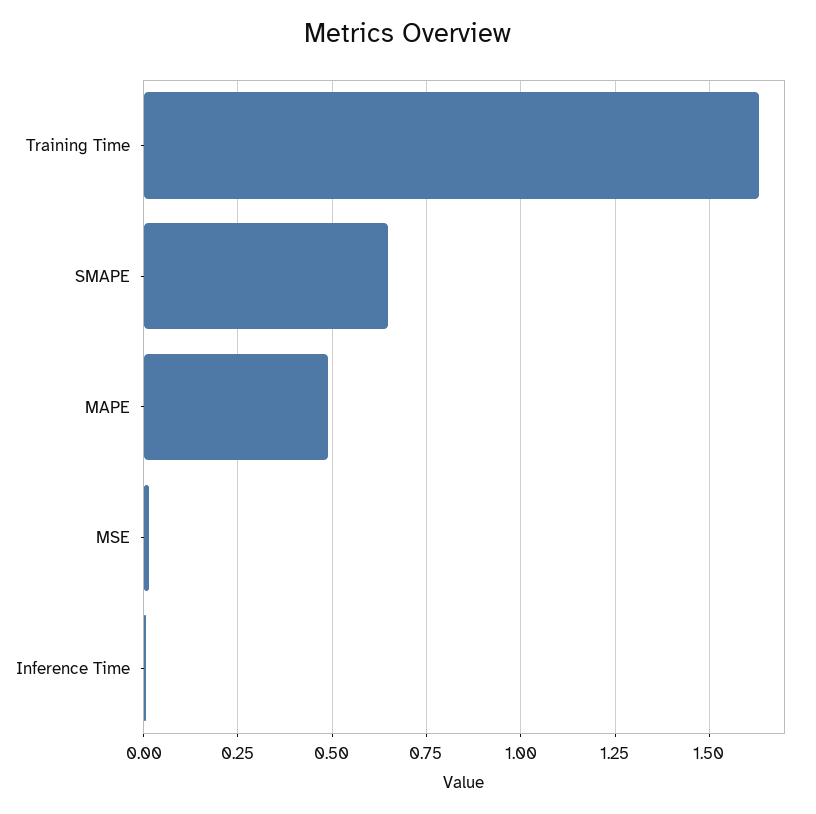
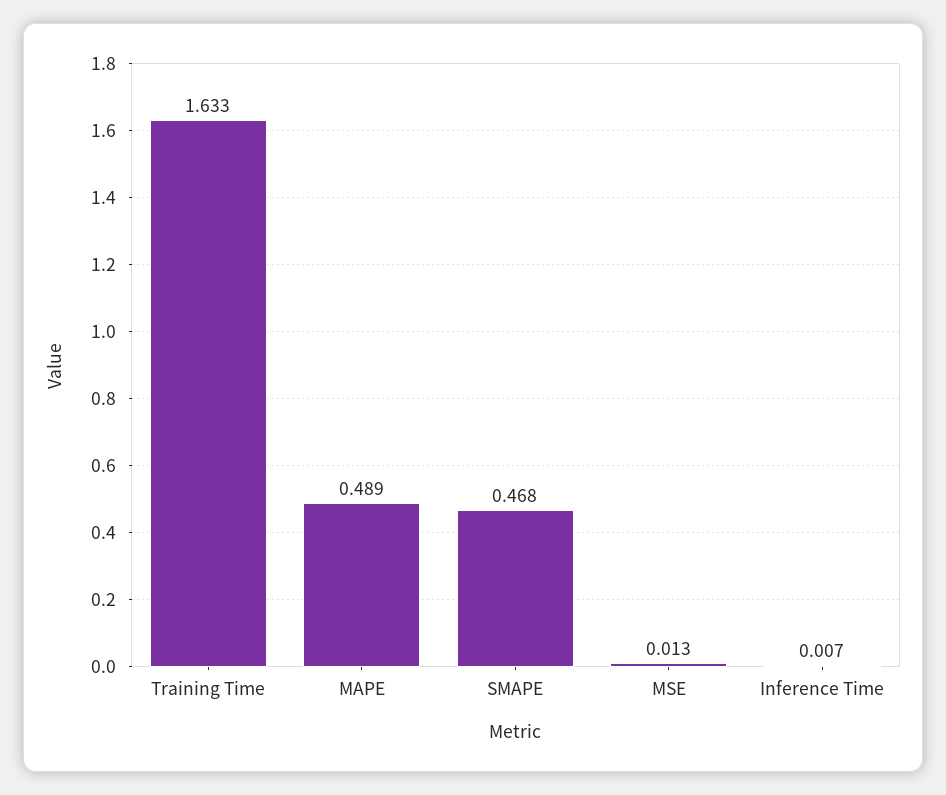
SMAPE: 0.65 -> 0.468

